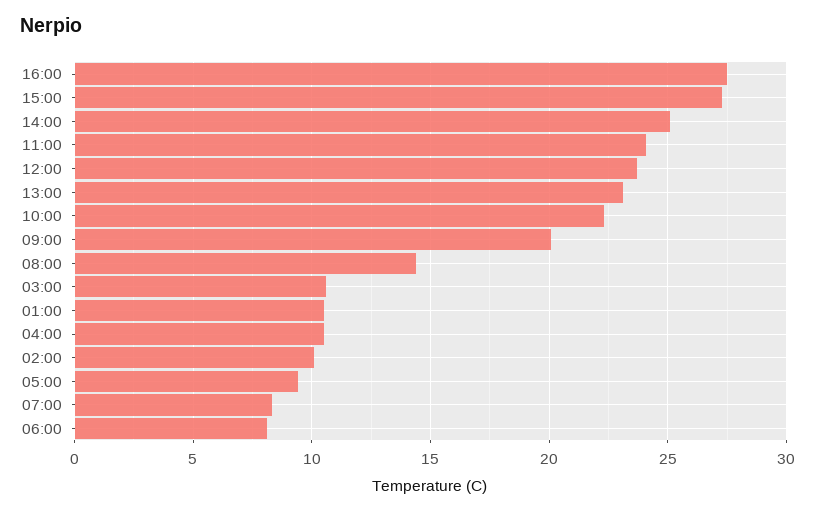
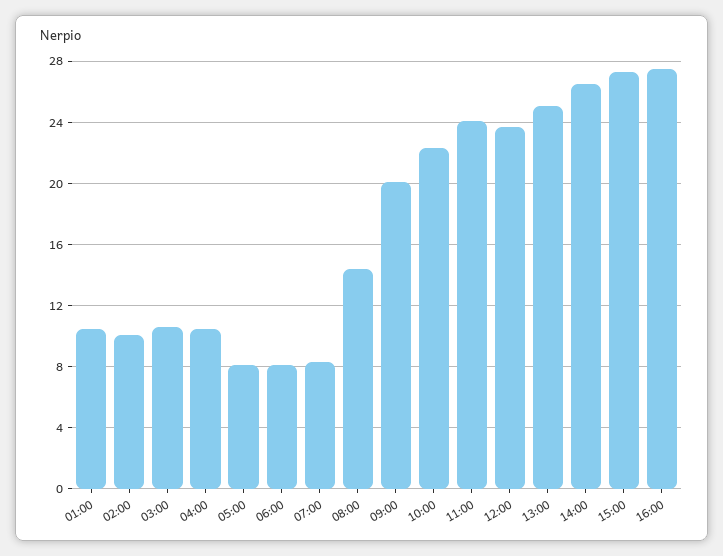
14:00: 25 -> 26.5
13:00: 23 -> 25
05:00: 9.5 -> 8

